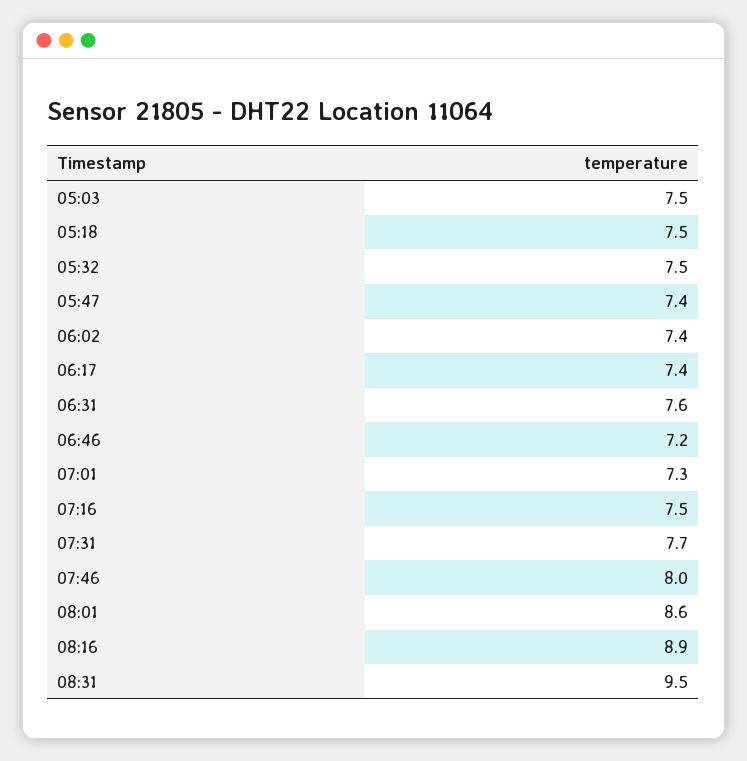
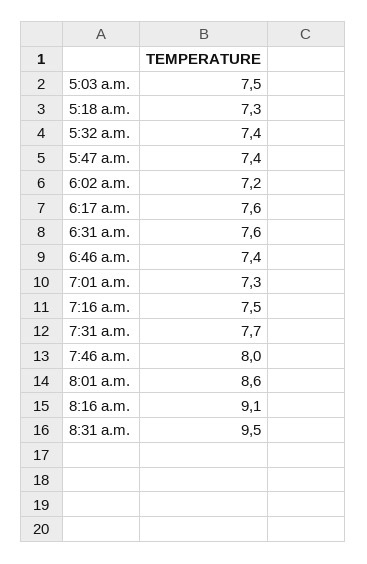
05:18: 7.5 -> 7.3
05:32: 7.5 -> 7.4
06:02: 7.4 -> 7.2
06:17: 7.4 -> 7.6
06:46: 7.2 -> 7.4
08:16: 8.9 -> 9.1

